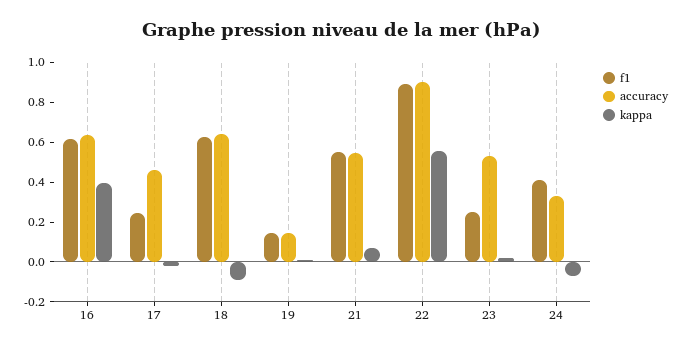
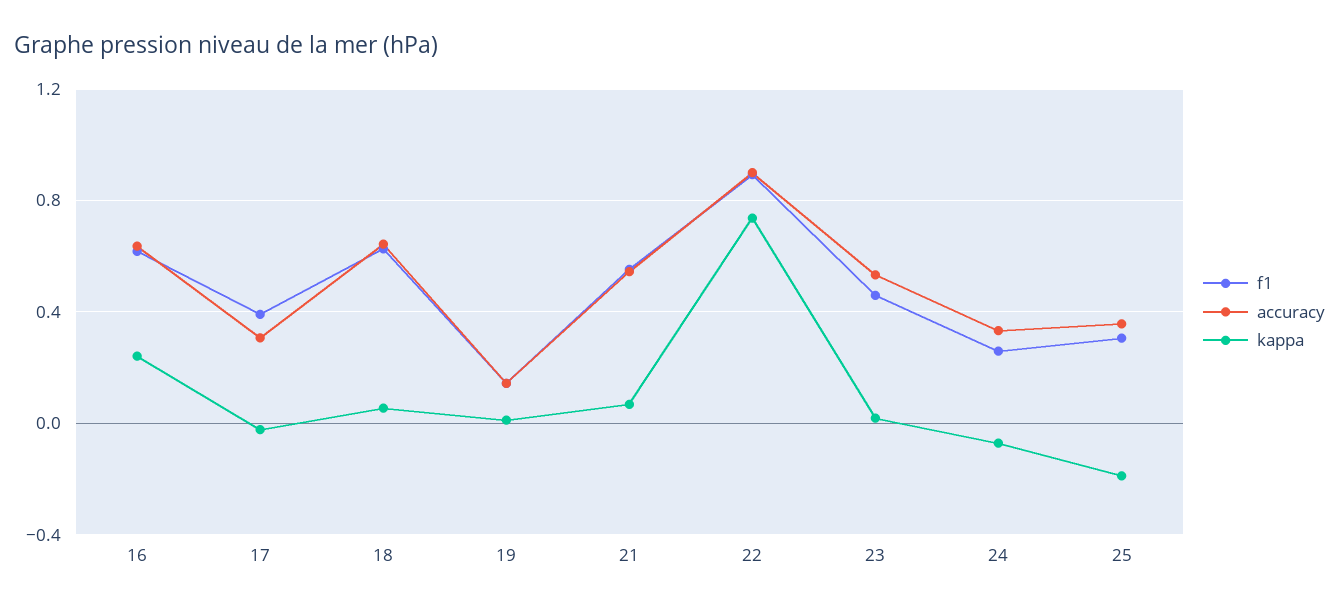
kappa, 16: 0.4 -> 0.25
f1, 17: 0.25 -> 0.4
accuracy, 17: 0.45 -> 0.3
kappa, 18: -0.1 -> 0.05
kappa, 22: 0.55 -> 0.75
f1, 23: 0.25 -> 0.45
f1, 24: 0.4 -> 0.25
f1, 25: none -> 0.3
accuracy, 25: none -> 0.35
kappa, 25: none -> -0.2

